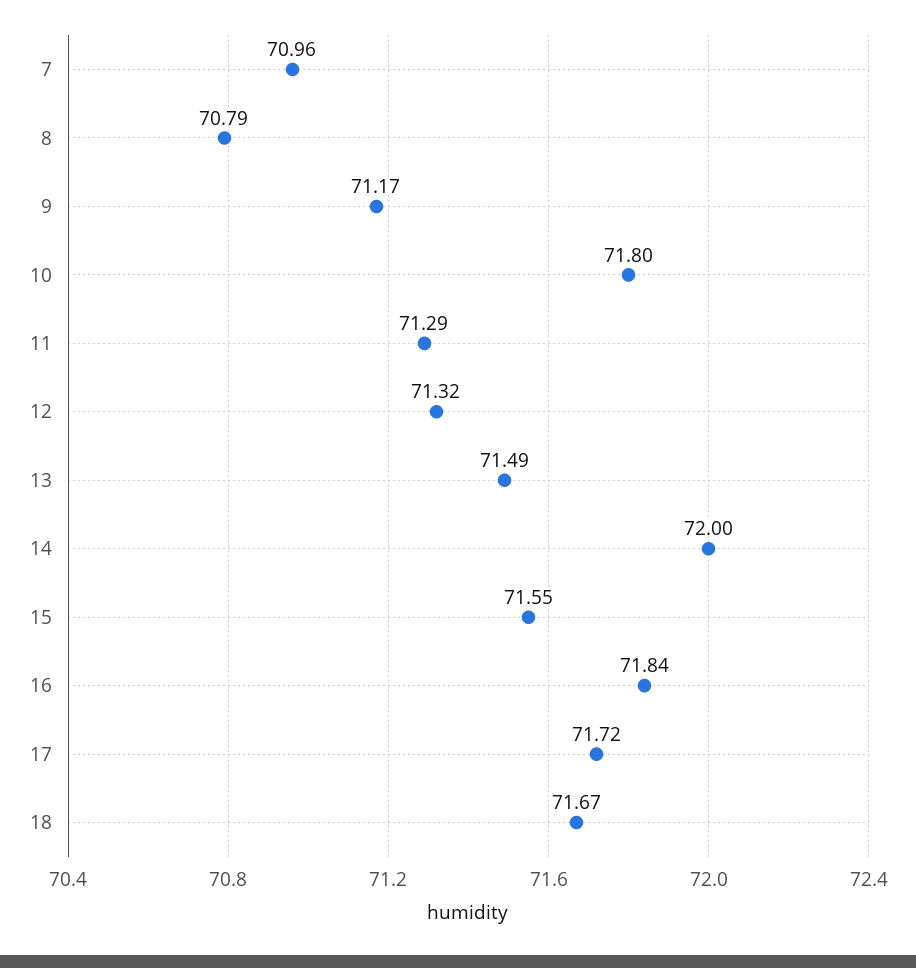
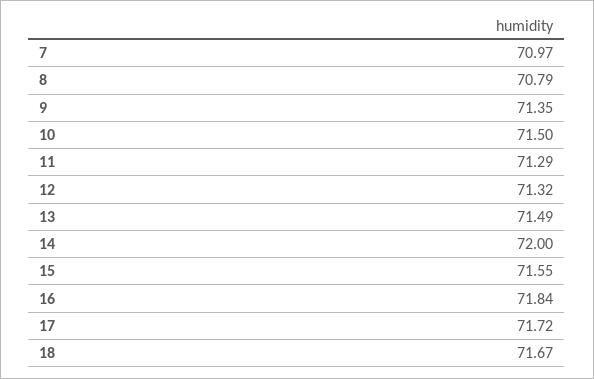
7: 70.96 -> 70.97
9: 71.17 -> 71.35
10: 71.8 -> 71.5

